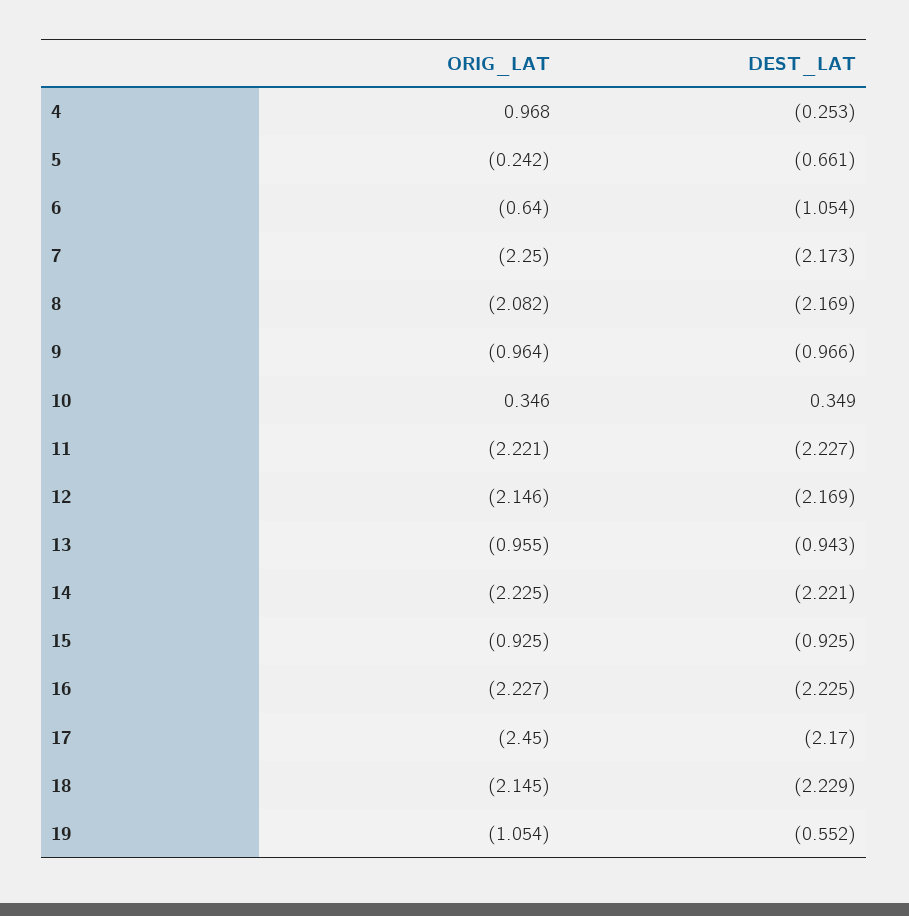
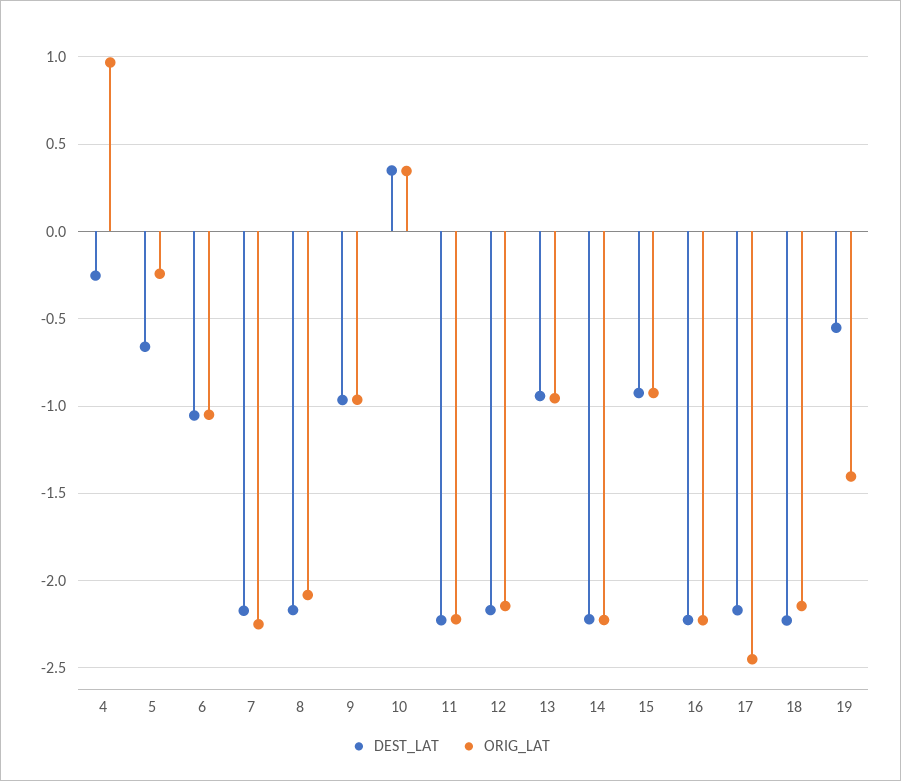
ORIG_LAT, 6: -0.64 -> -1.05
ORIG_LAT, 19: -1.054 -> -1.4

